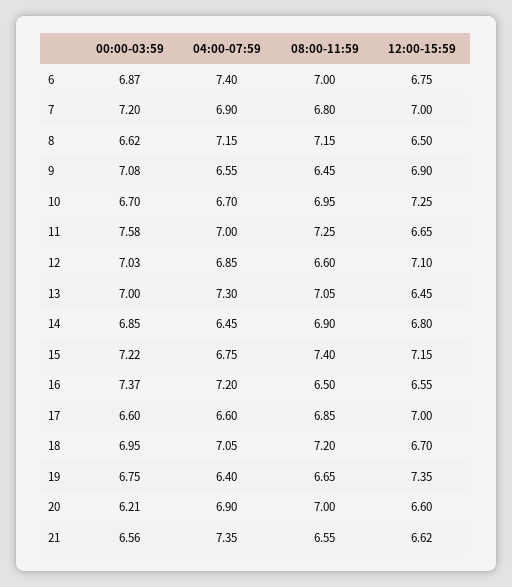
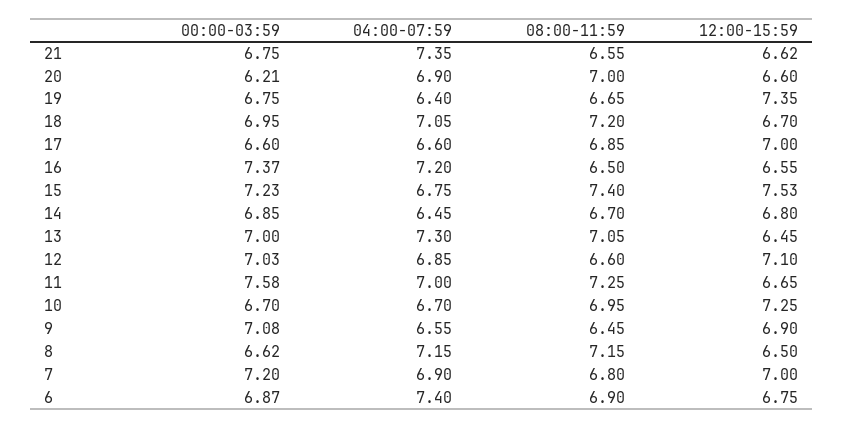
08:00-11:59, 6: 7 -> 6.9
08:00-11:59, 14: 6.9 -> 6.7
00:00-03:59, 15: 7.22 -> 7.23
12:00-15:59, 15: 7.15 -> 7.53
00:00-03:59, 21: 6.56 -> 6.75

